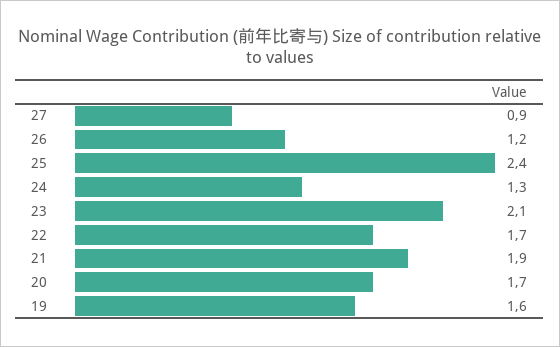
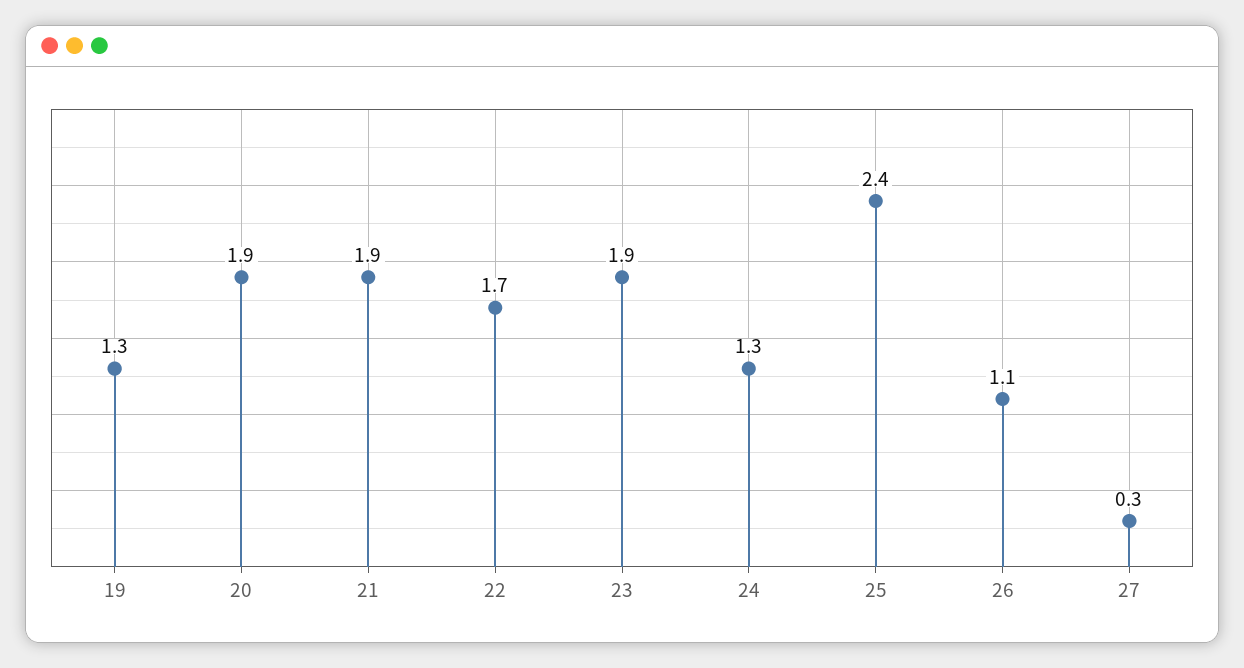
27: 0.9 -> 0.3
26: 1.2 -> 1.1
23: 2.1 -> 1.9
20: 1.7 -> 1.9
19: 1.6 -> 1.3

